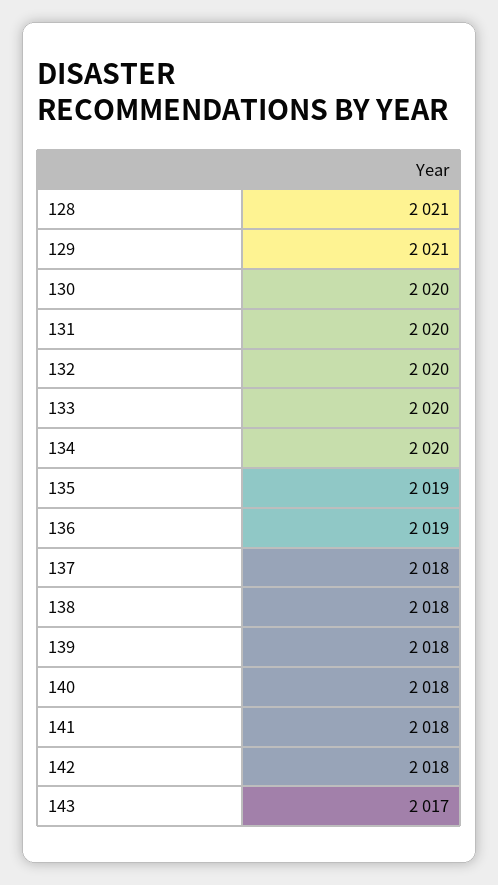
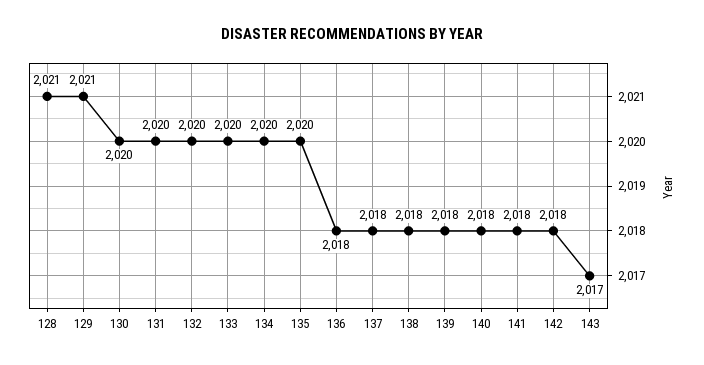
135: 2019 -> 2020
136: 2019 -> 2018

